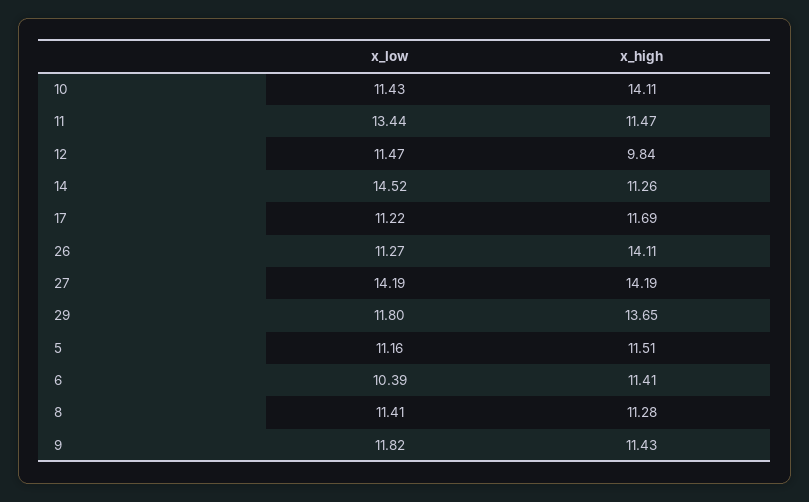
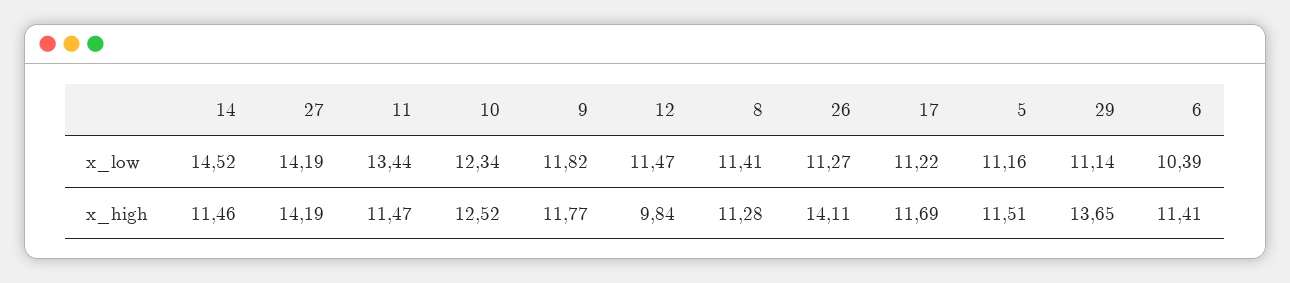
x_low, 10: 11.43 -> 12.34
x_high, 10: 14.11 -> 12.52
x_high, 14: 11.26 -> 11.46
x_low, 29: 11.8 -> 11.14
x_high, 9: 11.43 -> 11.77

